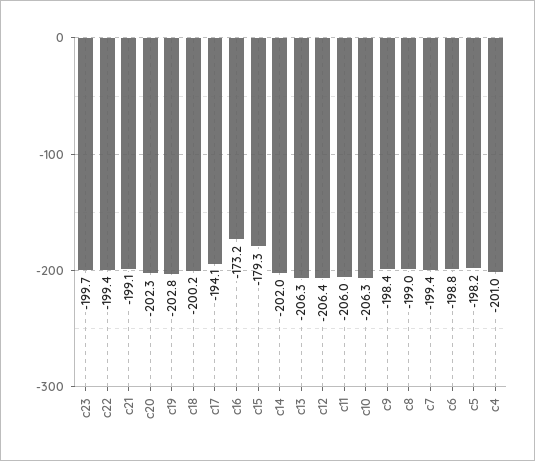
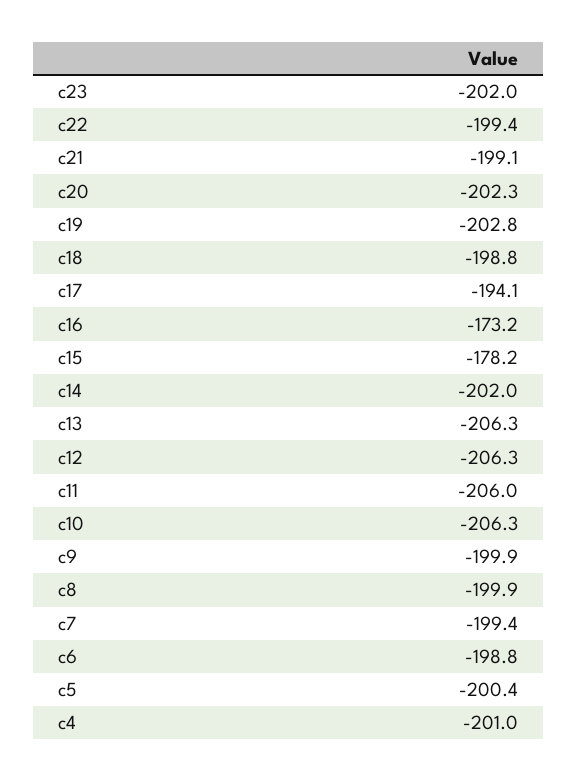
c23: -199.7 -> -202
c18: -200.2 -> -198.8
c15: -179.3 -> -178.2
c12: -206.4 -> -206.3
c9: -198.4 -> -199.9
c8: -199 -> -199.9
c5: -198.2 -> -200.4

